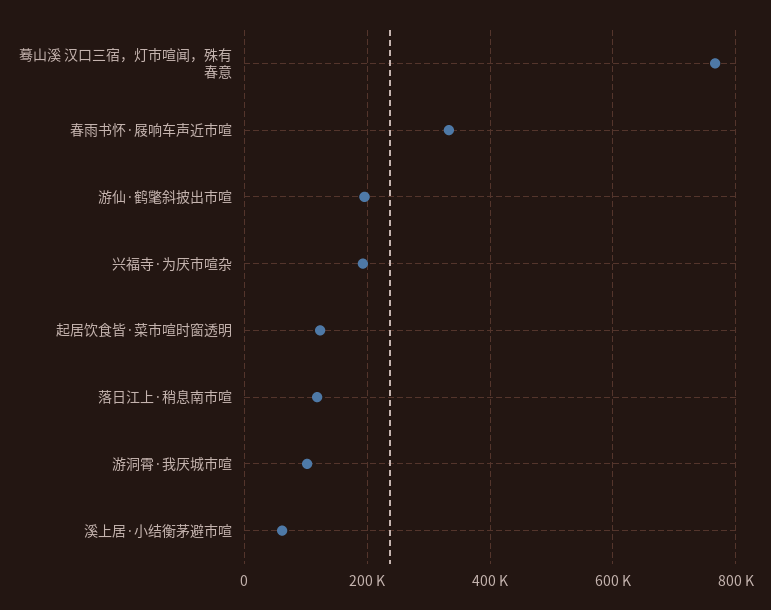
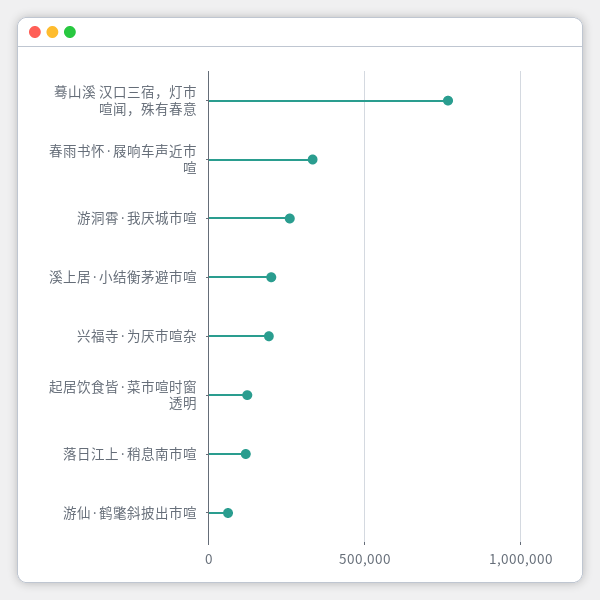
游仙·鹤氅斜披出市喧: 200000 -> 50000
游洞霄·我厌城市喧: 100000 -> 250000
溪上居·小结衡茅避市喧: 60000 -> 200000

